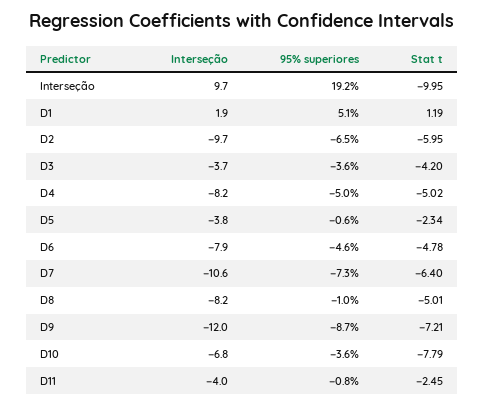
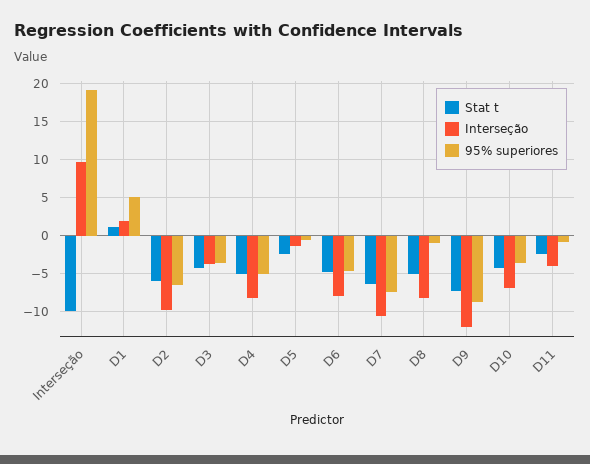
Interseção, D5: -3.8 -> -1
Stat t, D10: -7.79 -> -4

